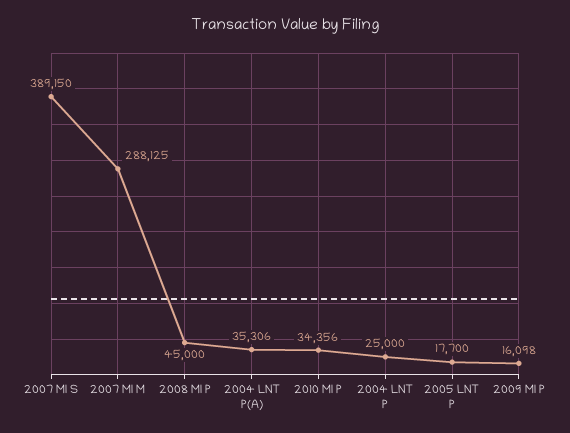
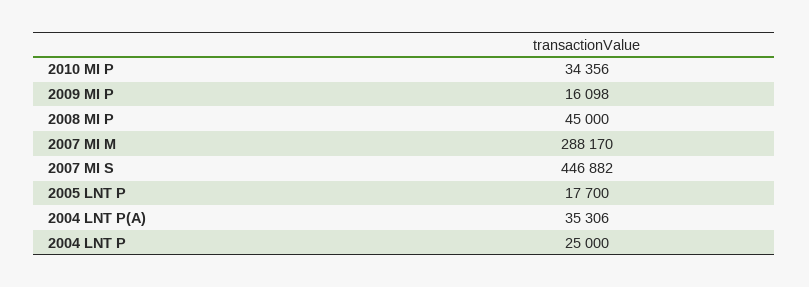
2007 MI S: 389150 -> 446882
2007 MI M: 288125 -> 288170

